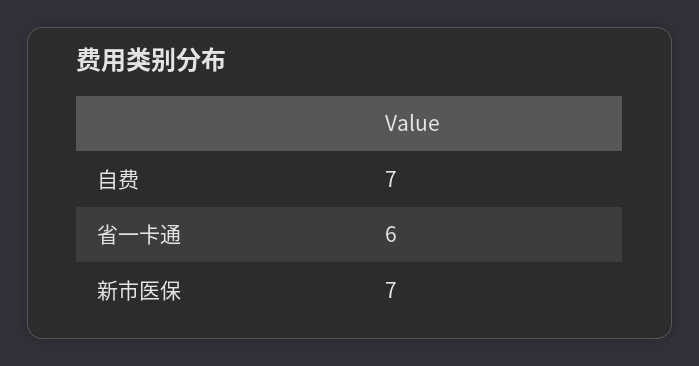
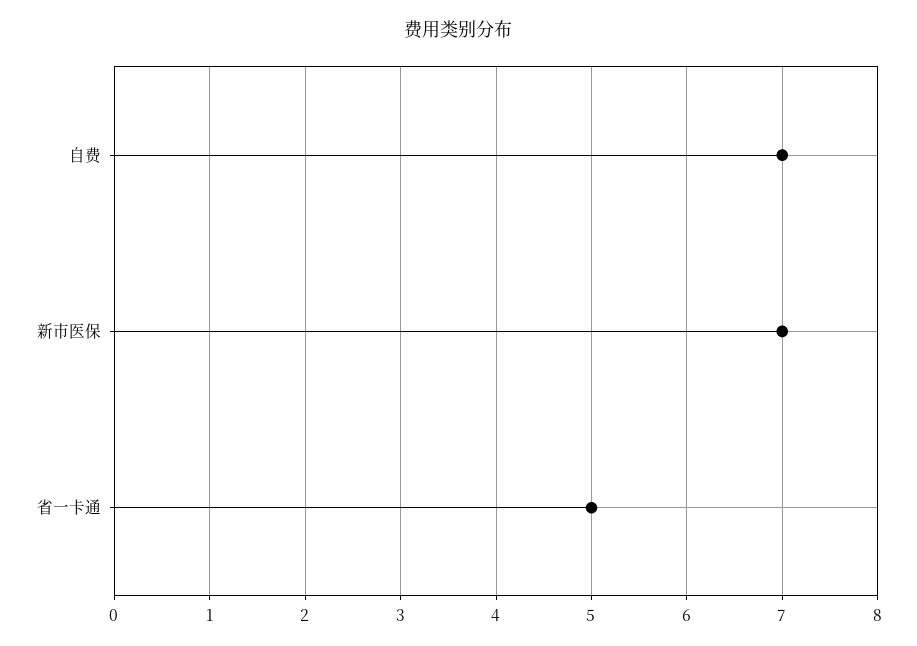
省一卡通: 6 -> 5

